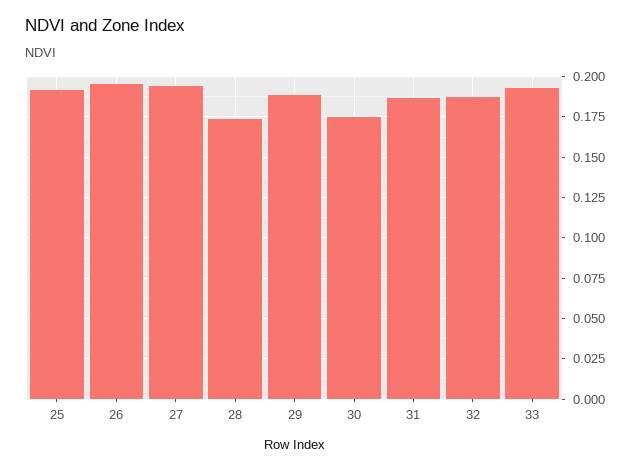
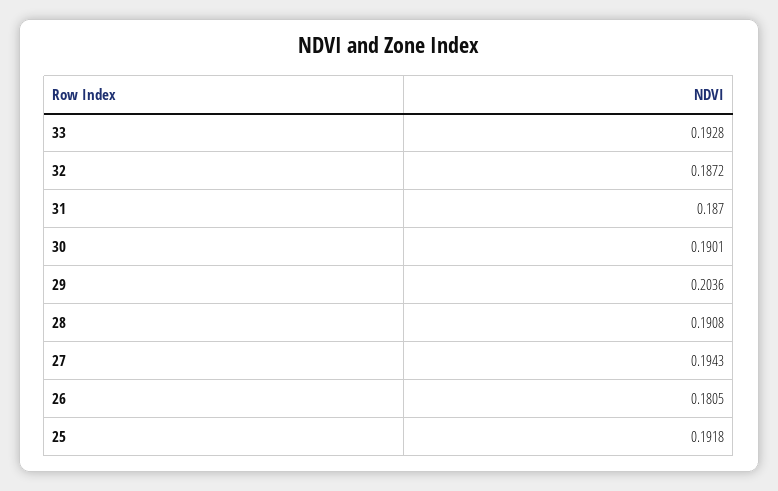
26: 0.195 -> 0.1805
28: 0.175 -> 0.1908
29: 0.19 -> 0.2036
30: 0.175 -> 0.1901

